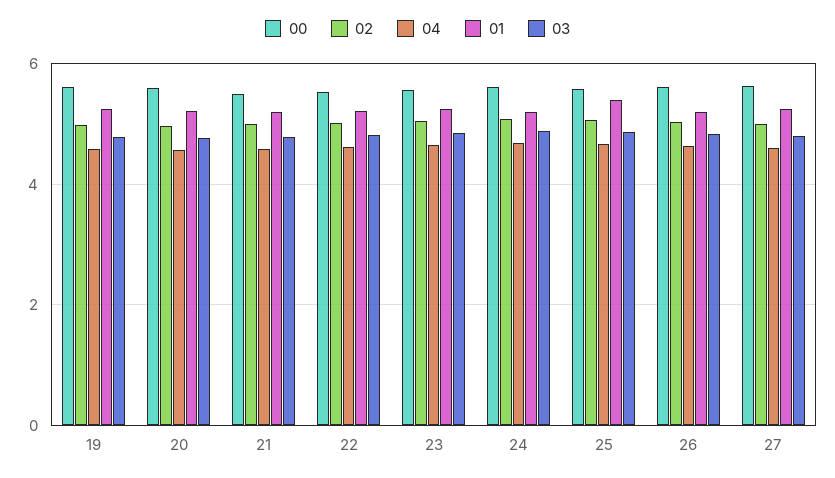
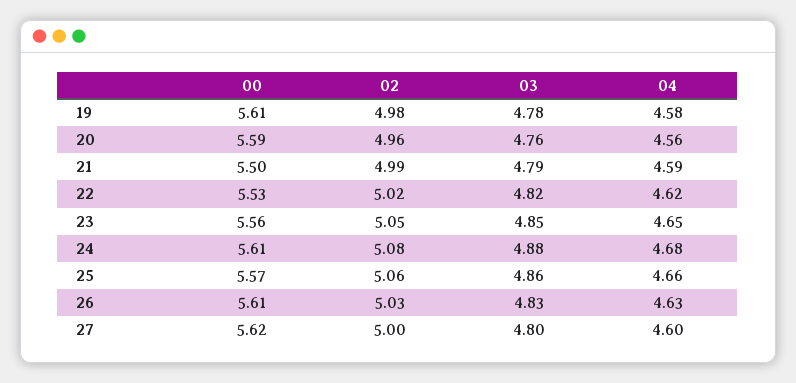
01, 19: 5.2 -> none
01, 20: 5.2 -> none
01, 21: 5.2 -> none
01, 22: 5.2 -> none
01, 23: 5.2 -> none
01, 24: 5.2 -> none
01, 25: 5.4 -> none
01, 26: 5.2 -> none
01, 27: 5.2 -> none

